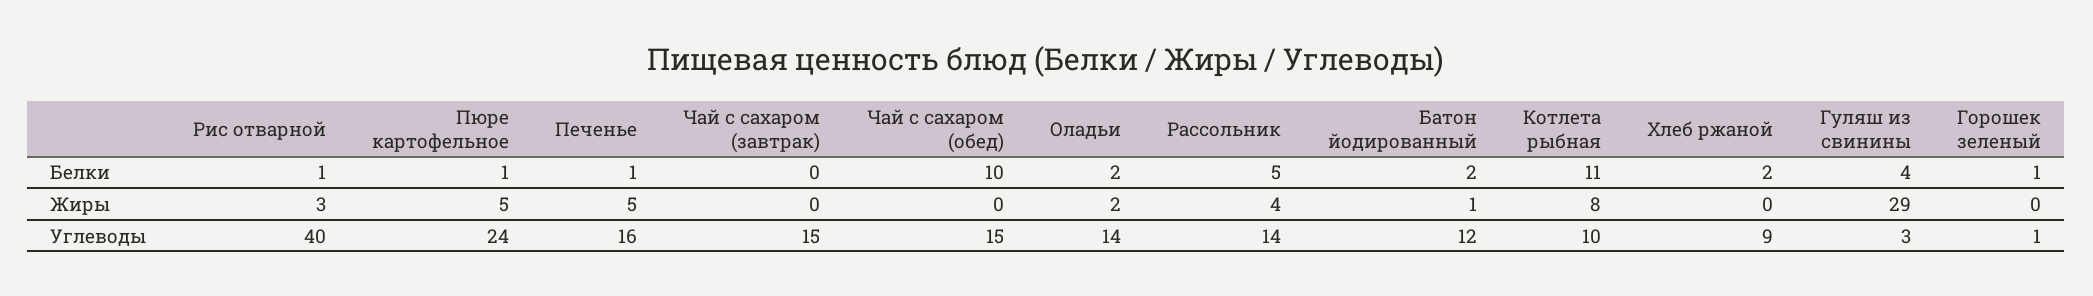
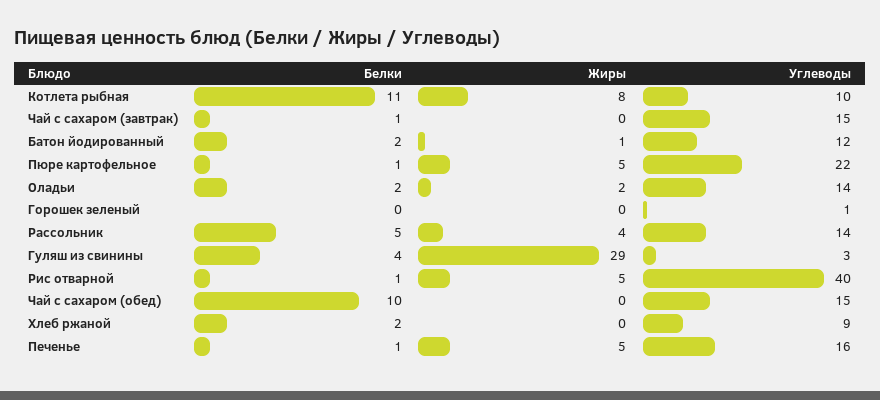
Чай с сахаром (завтрак), Белки: 0 -> 1
Горошек зеленый, Белки: 1 -> 0
Рис отварной, Жиры: 3 -> 5
Пюре картофельное, Углеводы: 24 -> 22

